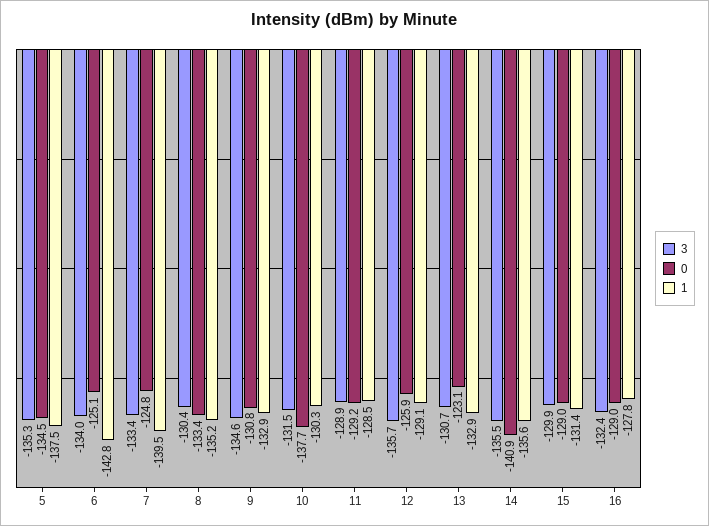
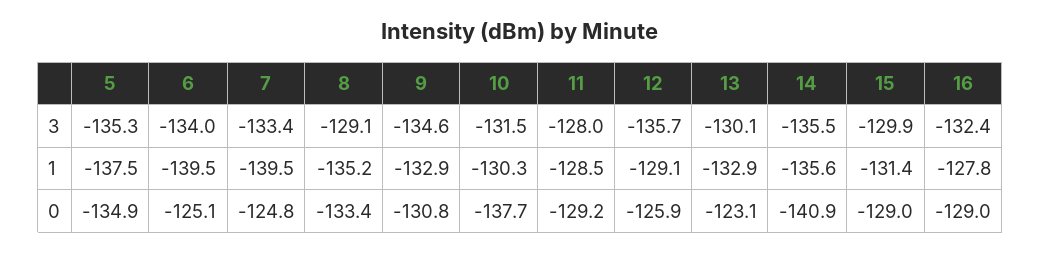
0, 5: -134.5 -> -134.9
1, 6: -142.8 -> -139.5
3, 8: -130.4 -> -129.1
3, 11: -128.9 -> -128
3, 13: -130.7 -> -130.1

